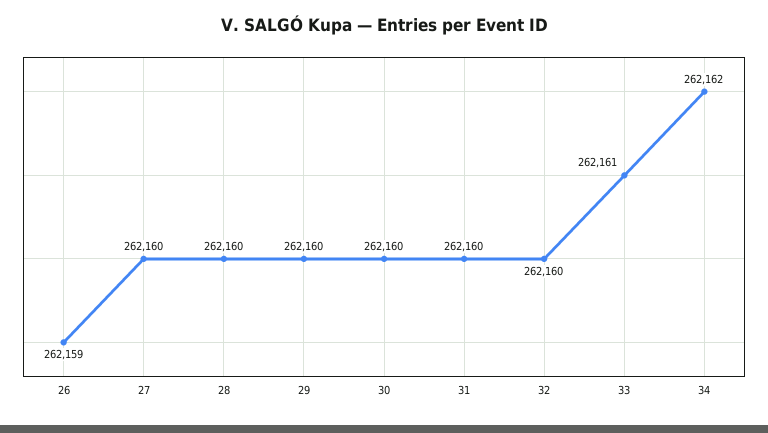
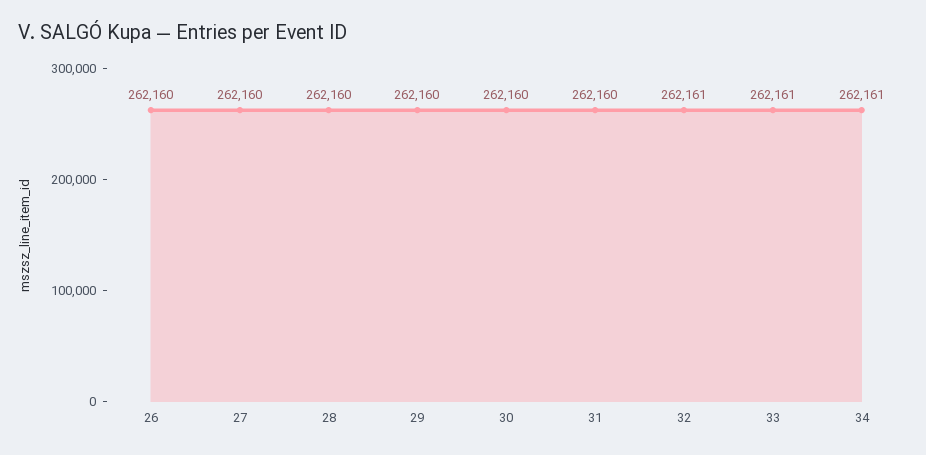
26: 262159 -> 262160
32: 262160 -> 262161
34: 262162 -> 262161

